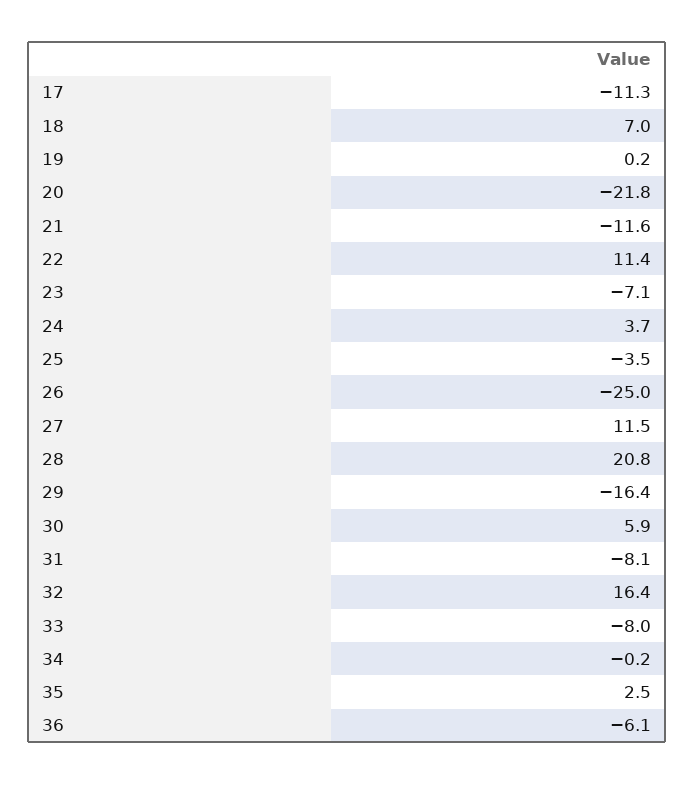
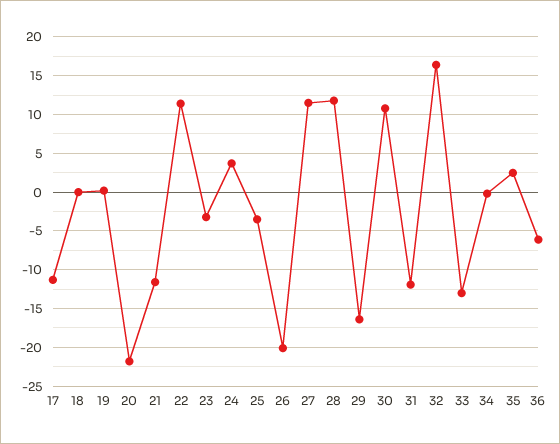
18: 7 -> 0
23: -7.1 -> -3
26: -25 -> -20
28: 20.8 -> 12
30: 5.9 -> 11
31: -8.1 -> -12
33: -8 -> -13

